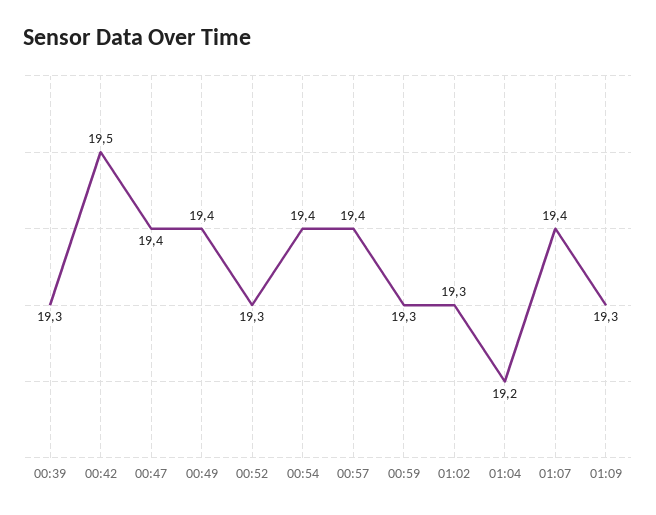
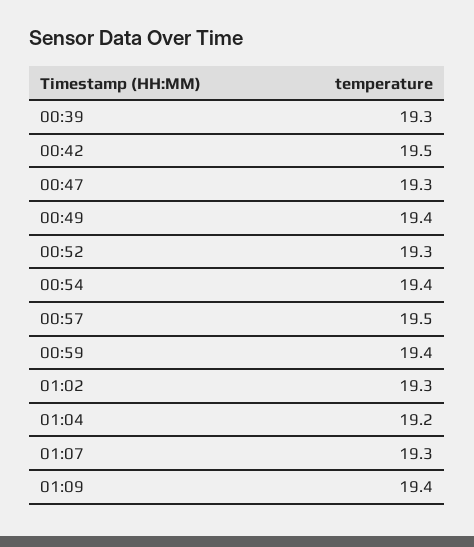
00:47: 19.4 -> 19.3
00:57: 19.4 -> 19.5
00:59: 19.3 -> 19.4
01:07: 19.4 -> 19.3
01:09: 19.3 -> 19.4

